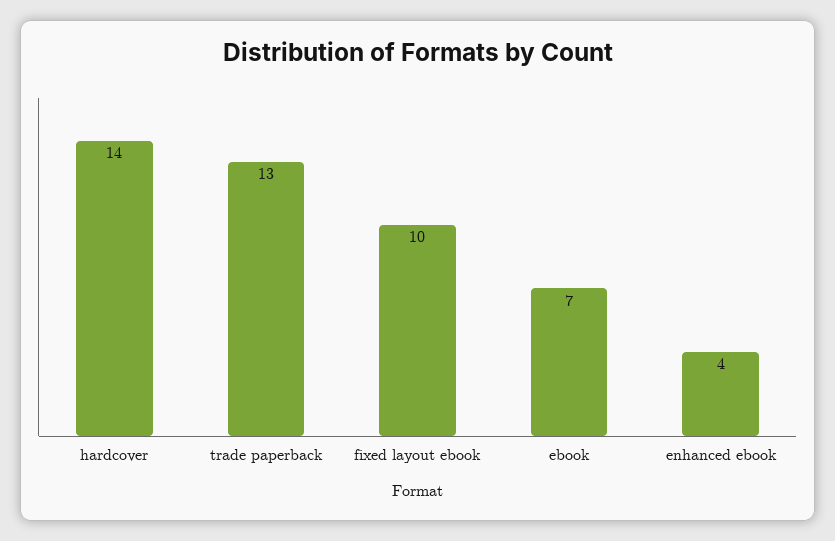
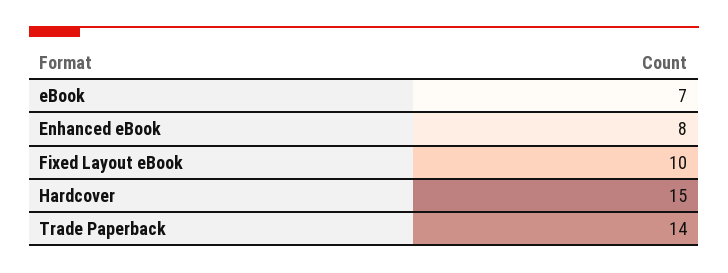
hardcover: 14 -> 15
trade paperback: 13 -> 14
enhanced ebook: 4 -> 8

